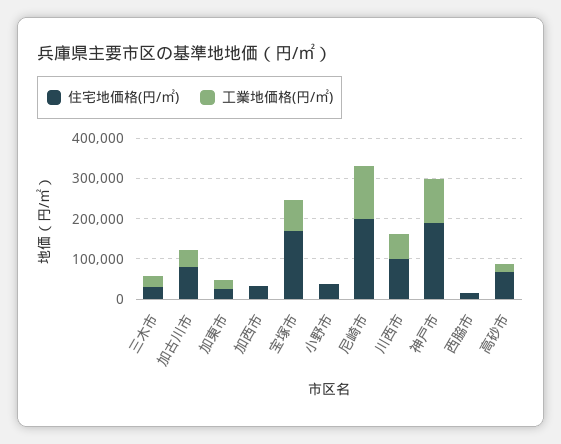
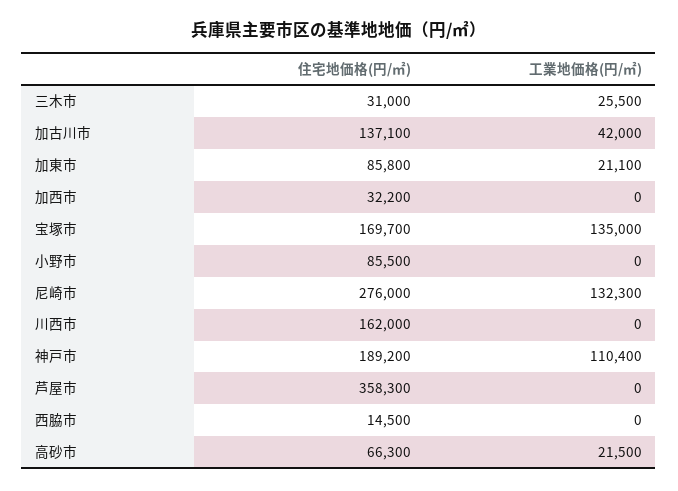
住宅地価格(円/㎡), 加古川市: 80000 -> 137100
住宅地価格(円/㎡), 加東市: 20000 -> 85800
工業地価格(円/㎡), 宝塚市: 80000 -> 135000
住宅地価格(円/㎡), 小野市: 40000 -> 85500
住宅地価格(円/㎡), 尼崎市: 200000 -> 276000
住宅地価格(円/㎡), 川西市: 100000 -> 162000
工業地価格(円/㎡), 川西市: 60000 -> 0
住宅地価格(円/㎡), 芦屋市: none -> 358300
工業地価格(円/㎡), 芦屋市: none -> 0

